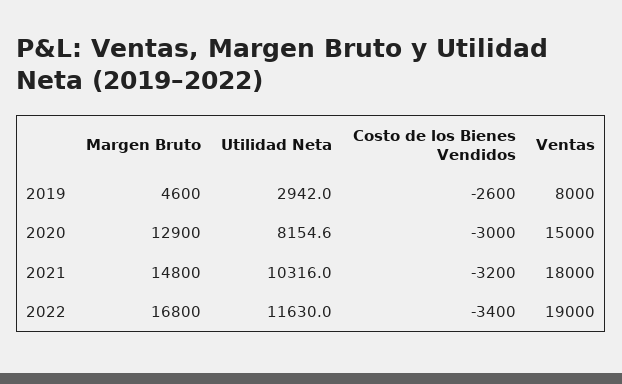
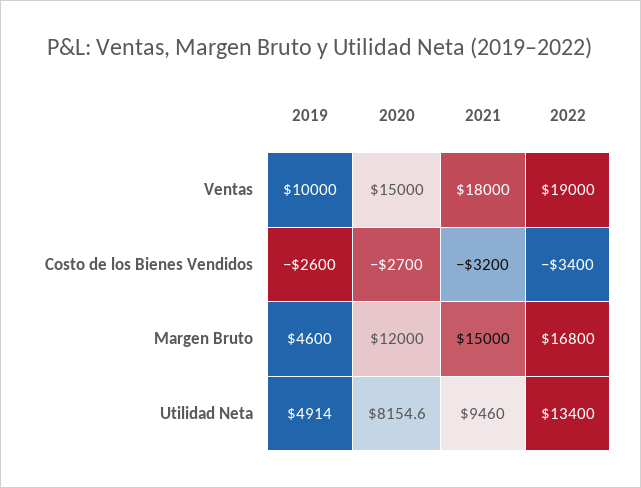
Utilidad Neta, 2019: 2942 -> 4914
Ventas, 2019: 8000 -> 10000
Margen Bruto, 2020: 12900 -> 12000
Costo de los Bienes Vendidos, 2020: -3000 -> -2700
Margen Bruto, 2021: 14800 -> 15000
Utilidad Neta, 2021: 10316 -> 9460
Utilidad Neta, 2022: 11630 -> 13400

